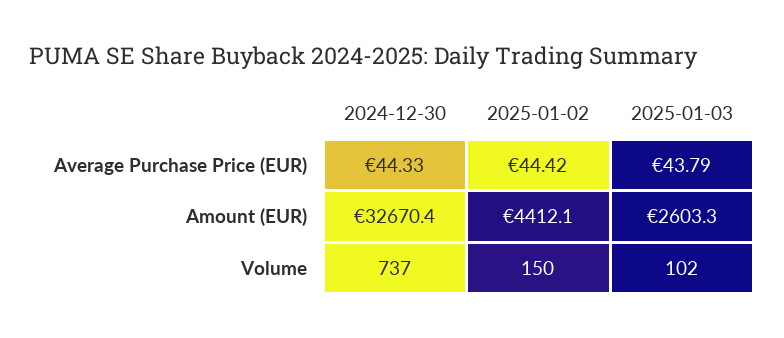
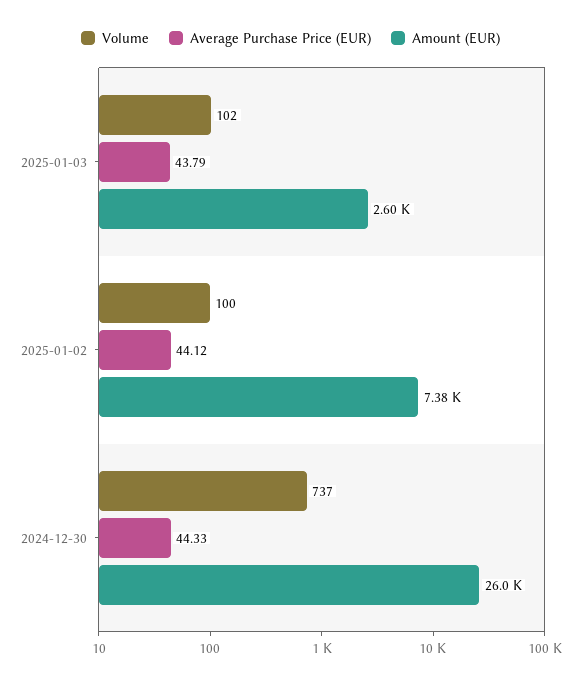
Average Purchase Price (EUR), 2025-01-02: 44.42 -> 44.12
Amount (EUR), 2024-12-30: 32670.4 -> 26000
Amount (EUR), 2025-01-02: 4412.1 -> 7380
Volume, 2025-01-02: 150 -> 100

